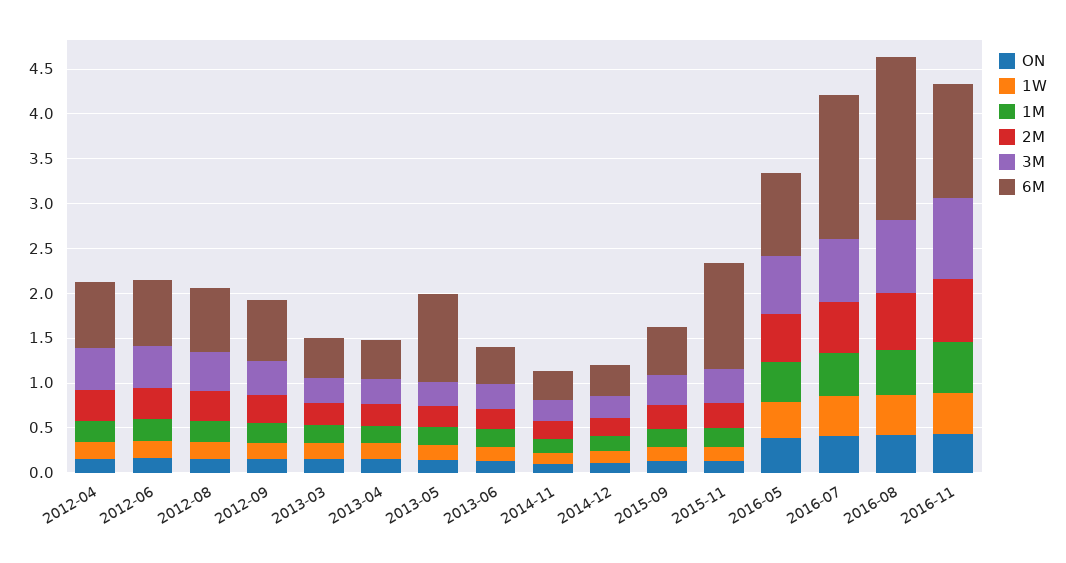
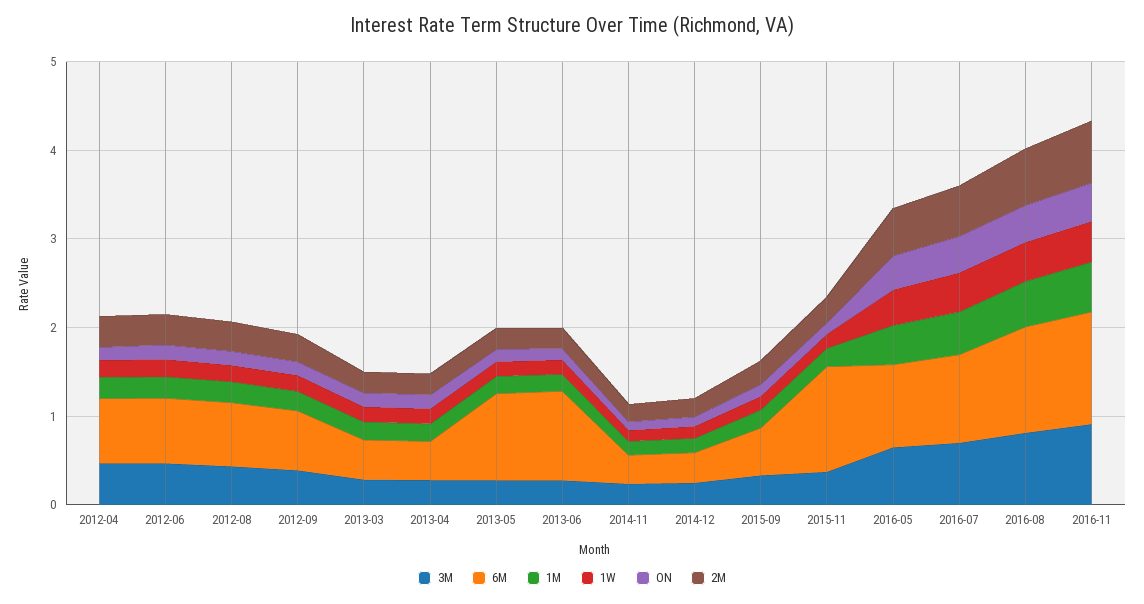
6M, 2013-06: 0.4 -> 1
6M, 2016-07: 1.6 -> 1
6M, 2016-08: 1.8 -> 1.2

